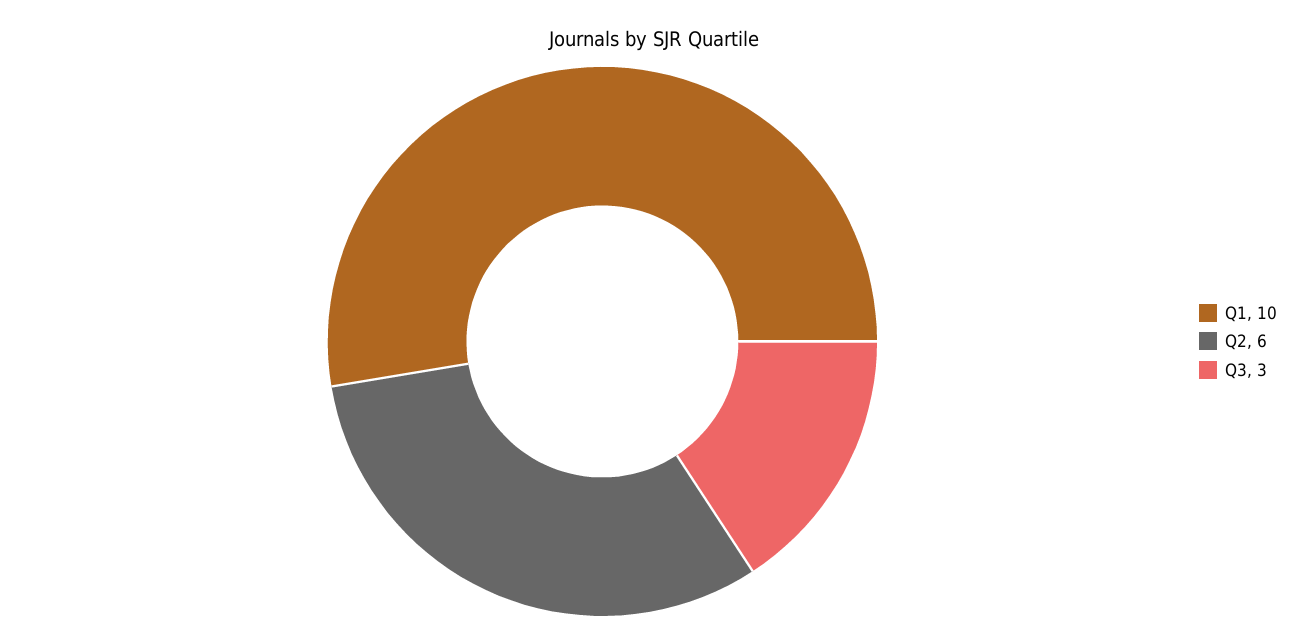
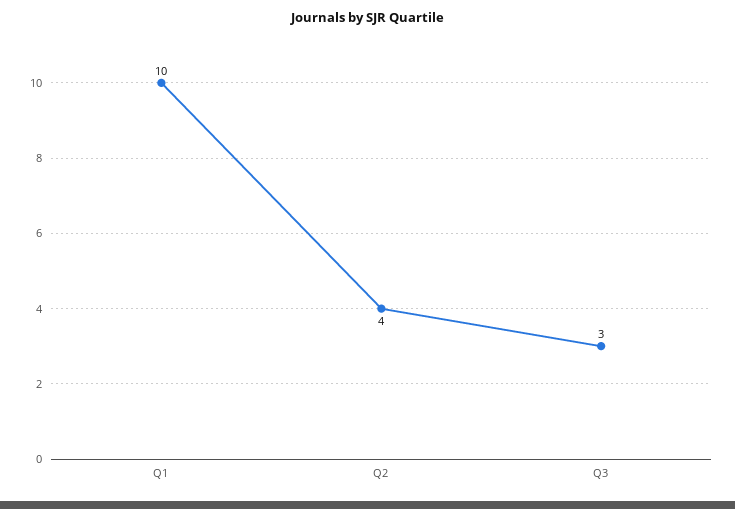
Q2: 6 -> 4

